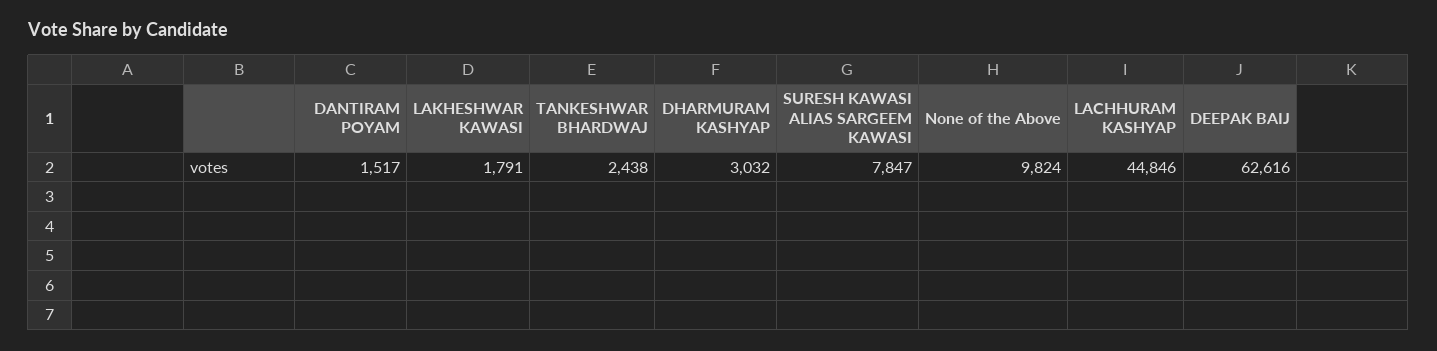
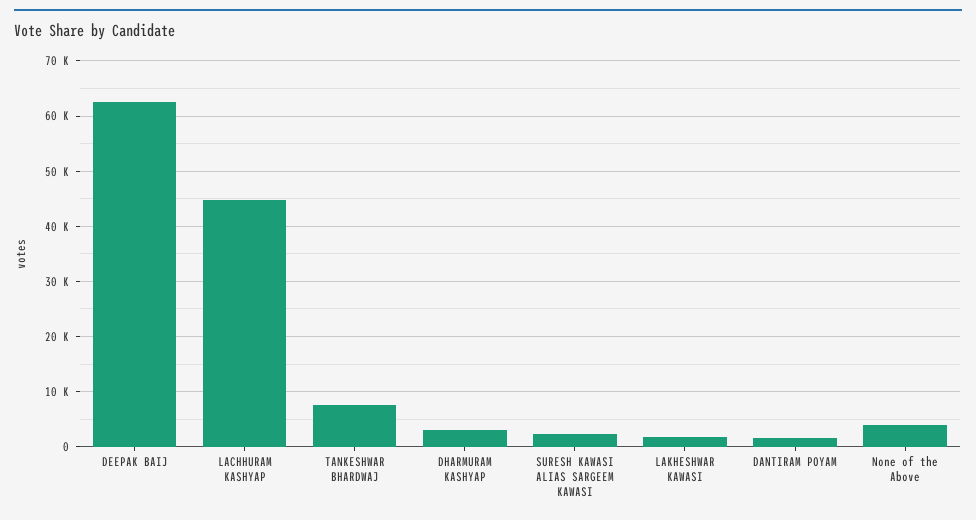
TANKESHWAR BHARDWAJ: 2438 -> 8000
SURESH KAWASI ALIAS SARGEEM KAWASI: 7847 -> 2000
None of the Above: 9824 -> 4000

